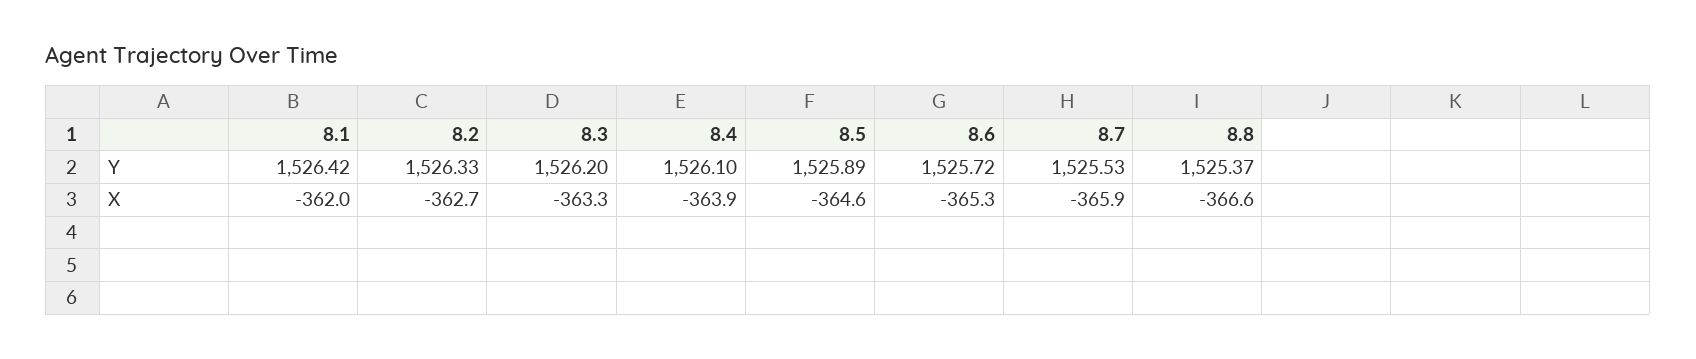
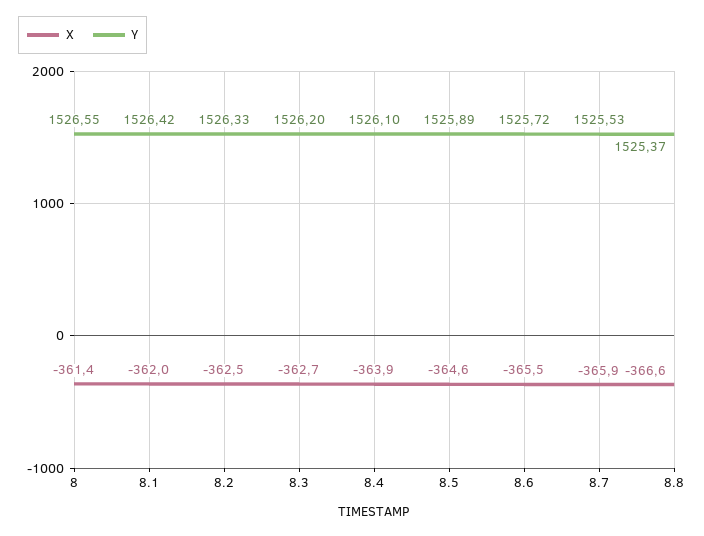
X, 8.2: -362.7 -> -362.5
X, 8.3: -363.3 -> -362.7
X, 8.6: -365.3 -> -365.5
X, 8: none -> -361.4
Y, 8: none -> 1526.55

